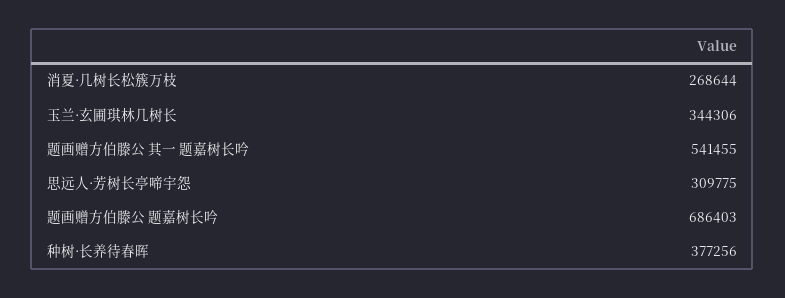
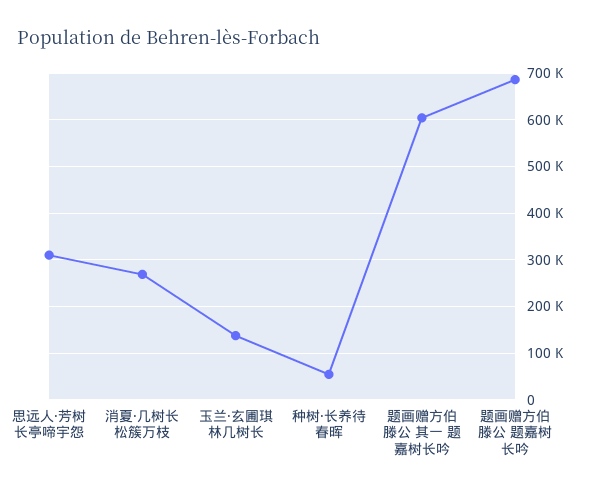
玉兰·玄圃琪林几树长: 344306 -> 140000
题画赠方伯滕公 其一 题嘉树长吟: 541455 -> 600000
种树·长养待春晖: 377256 -> 60000

